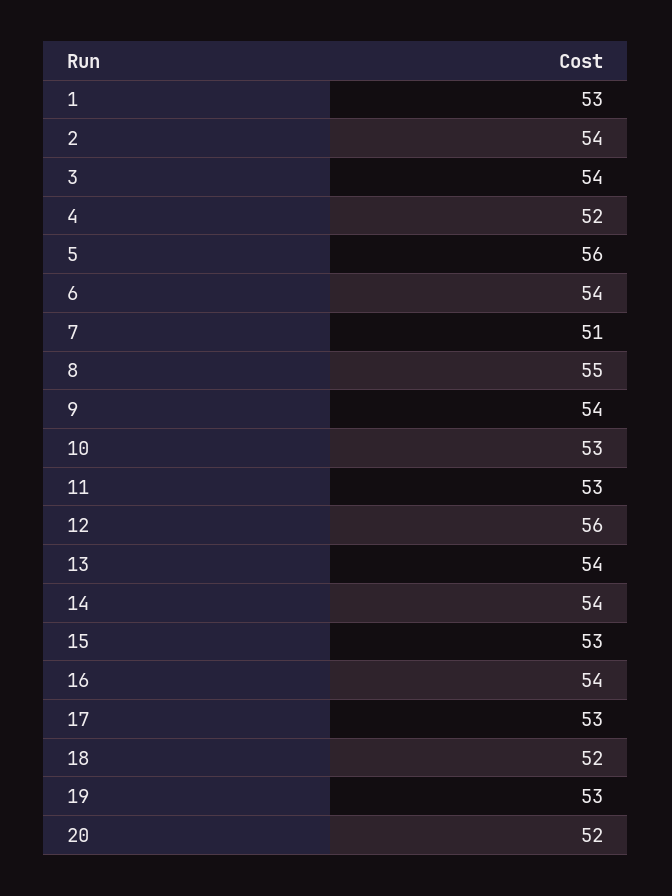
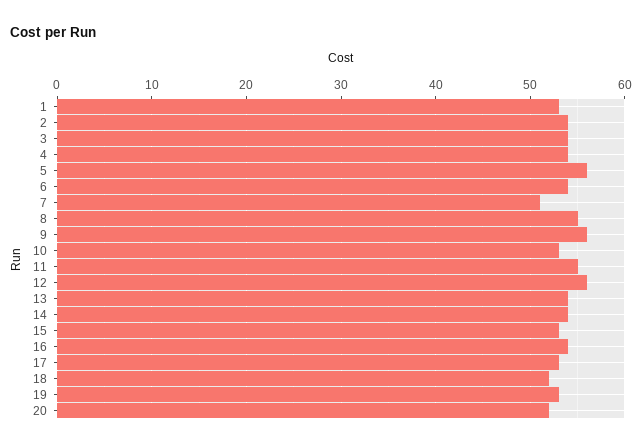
4: 52 -> 54
9: 54 -> 56
11: 53 -> 55

